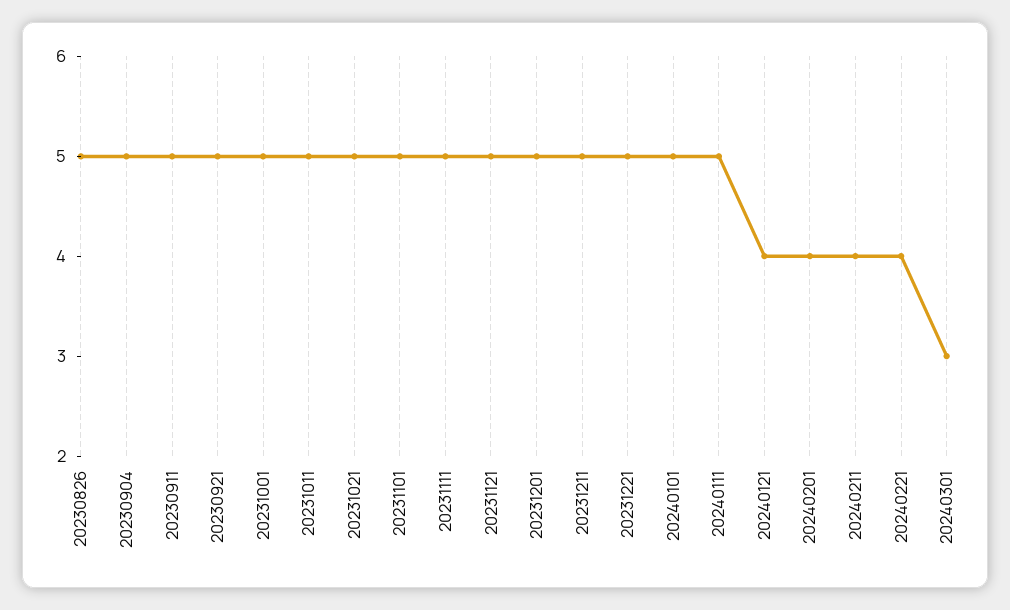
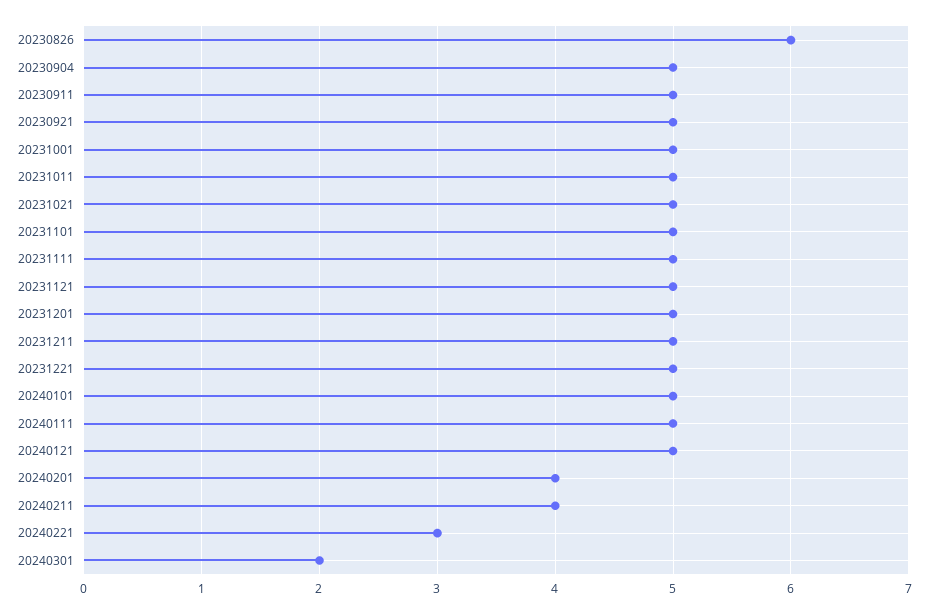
20230826: 5 -> 6
20240121: 4 -> 5
20240221: 4 -> 3
20240301: 3 -> 2

